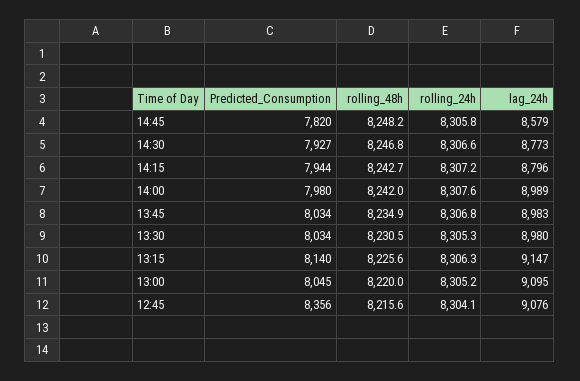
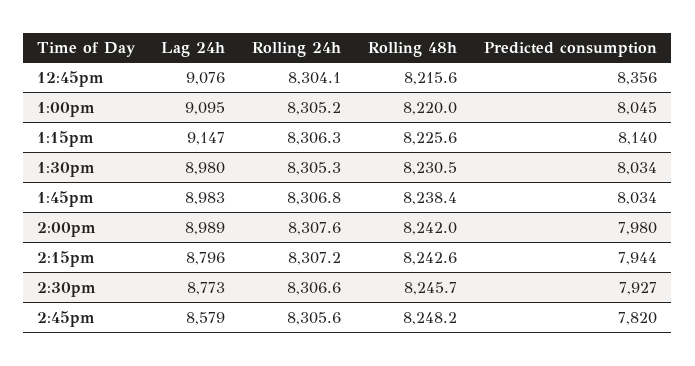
rolling_24h, 14:45: 8305.8 -> 8305.6
rolling_48h, 14:30: 8246.8 -> 8245.7
rolling_48h, 14:15: 8242.7 -> 8242.6
rolling_48h, 13:45: 8234.9 -> 8238.4

